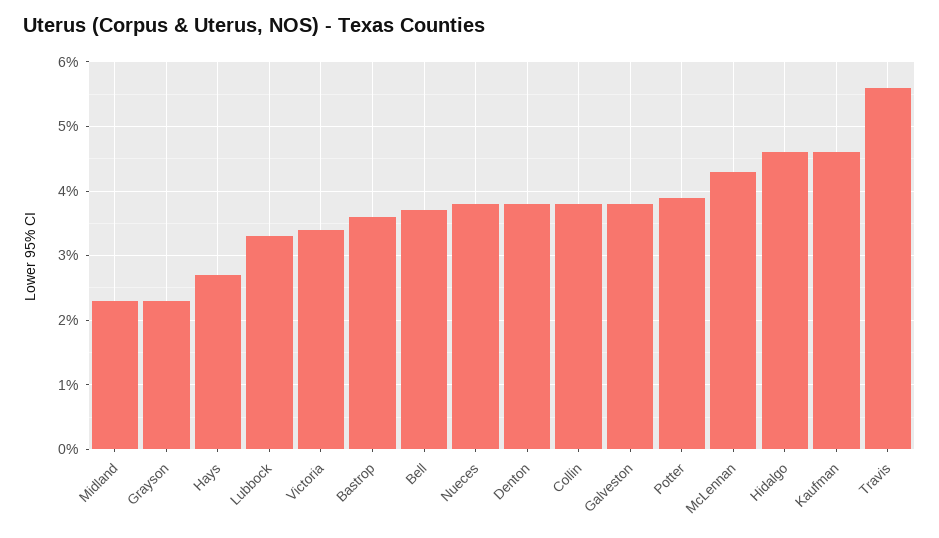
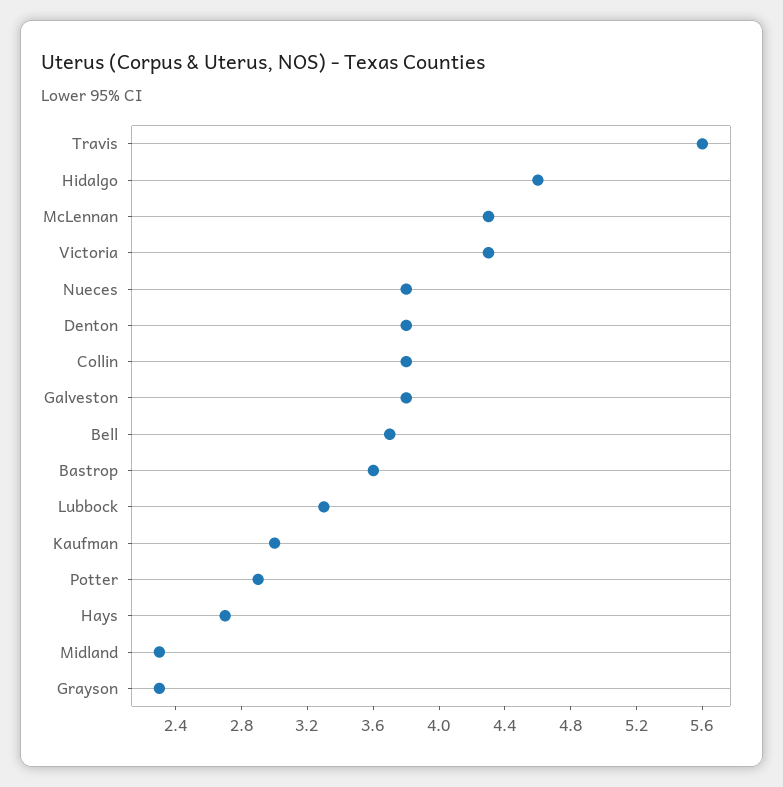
Victoria: 3.4 -> 4.3
Potter: 3.9 -> 2.9
Kaufman: 4.6 -> 3

